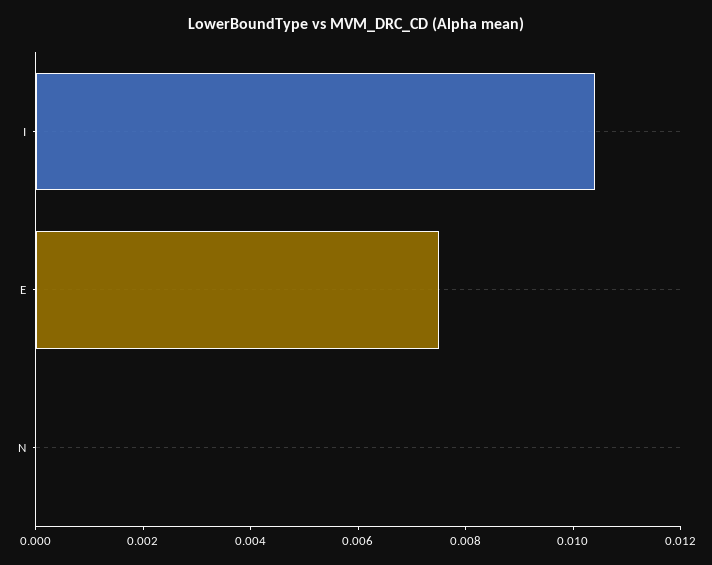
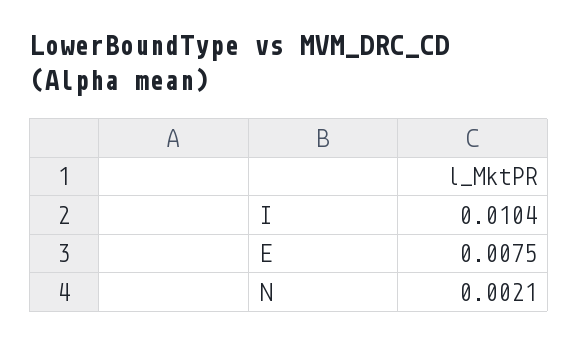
N: 0 -> 0.0021

